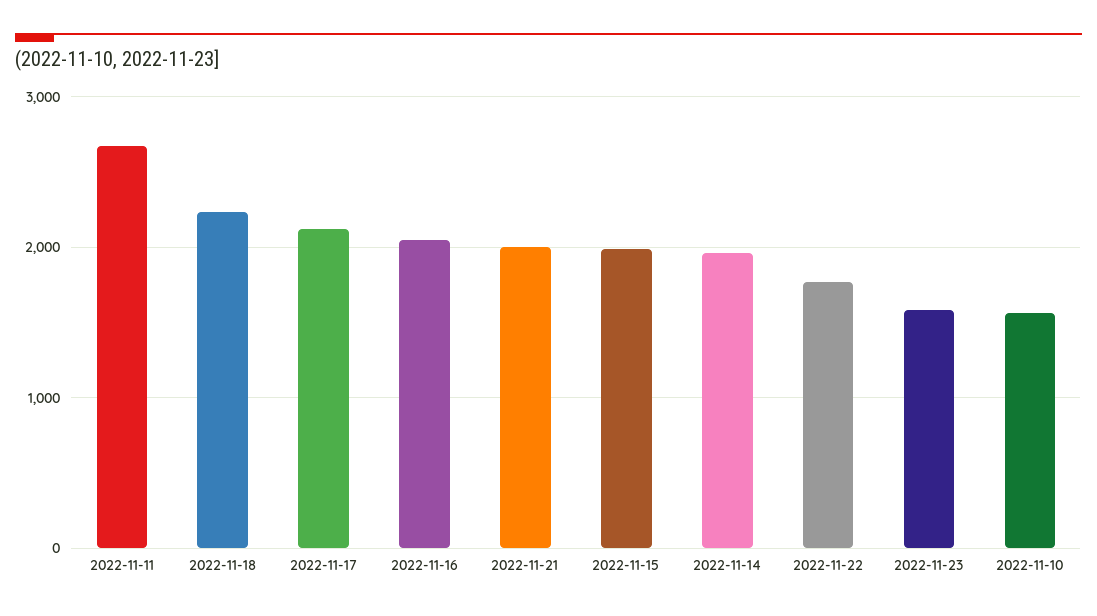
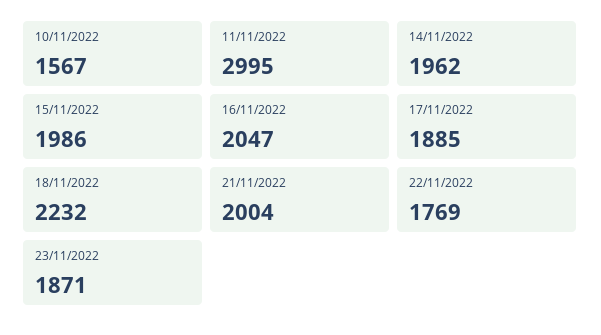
2022-11-11: 2700 -> 2995
2022-11-17: 2100 -> 1885
2022-11-23: 1600 -> 1871

